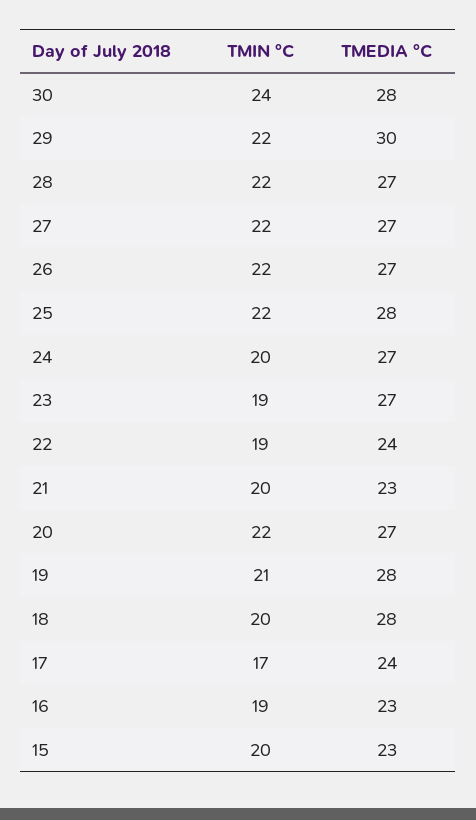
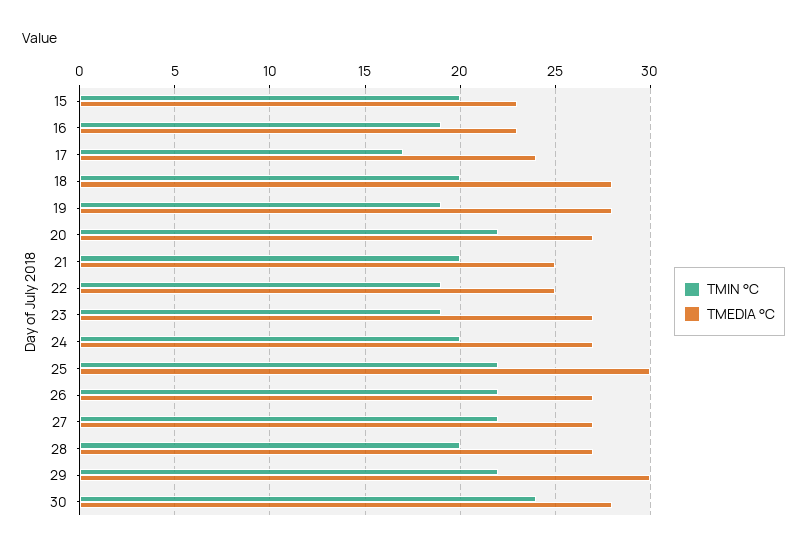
TMIN °C, 28: 22 -> 20
TMEDIA °C, 25: 28 -> 30
TMEDIA °C, 22: 24 -> 25
TMEDIA °C, 21: 23 -> 25
TMIN °C, 19: 21 -> 19

